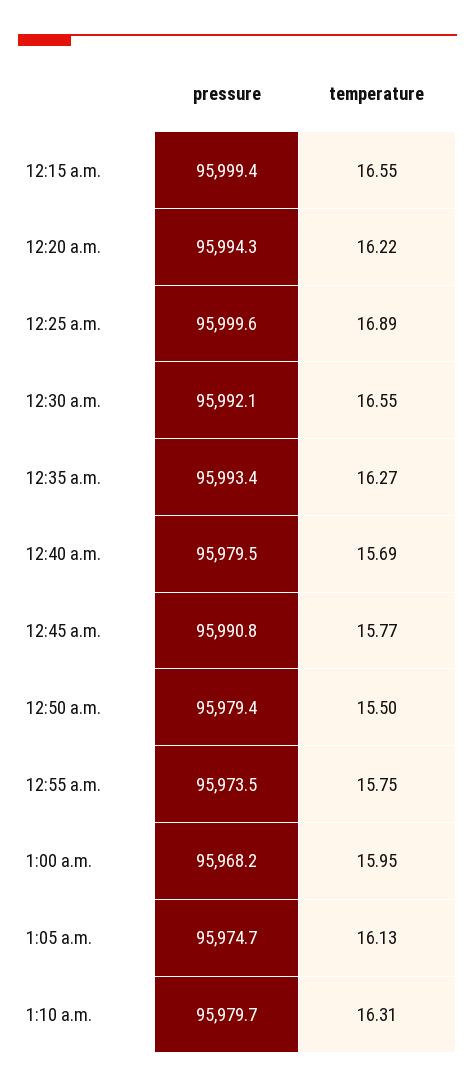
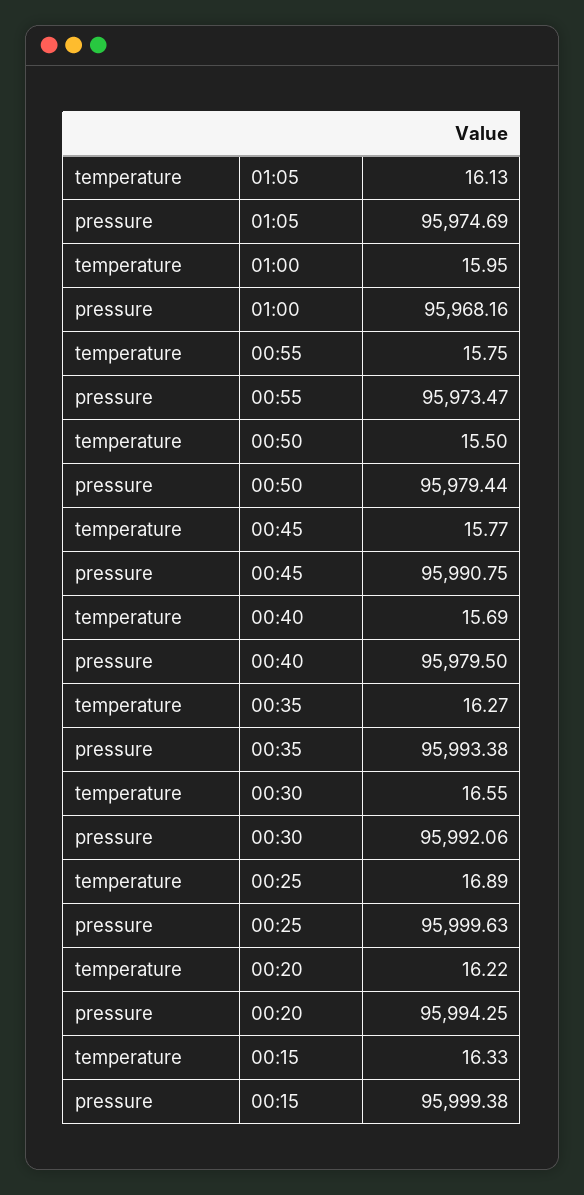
temperature, 12:15 a.m.: 16.55 -> 16.33
pressure, 1:10 a.m.: 95979.7 -> none
temperature, 1:10 a.m.: 16.31 -> none

